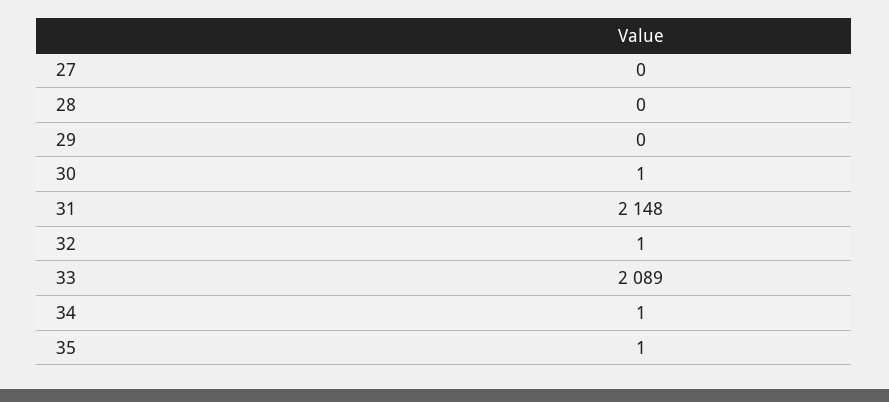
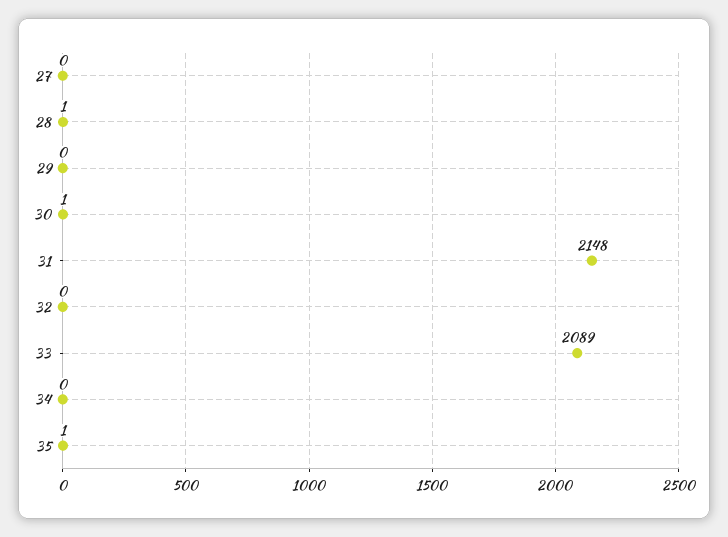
28: 0 -> 1
32: 1 -> 0
34: 1 -> 0

